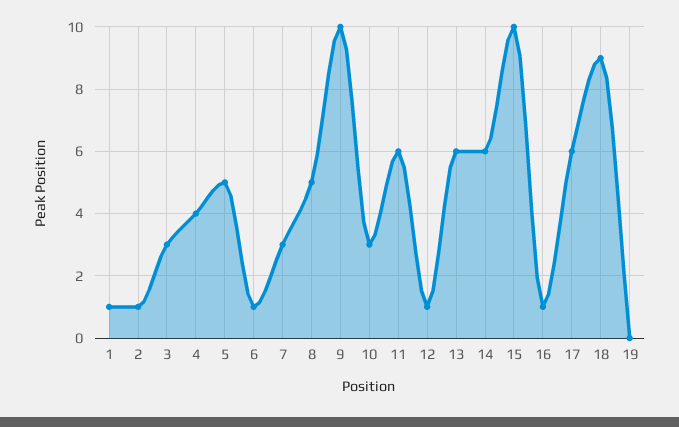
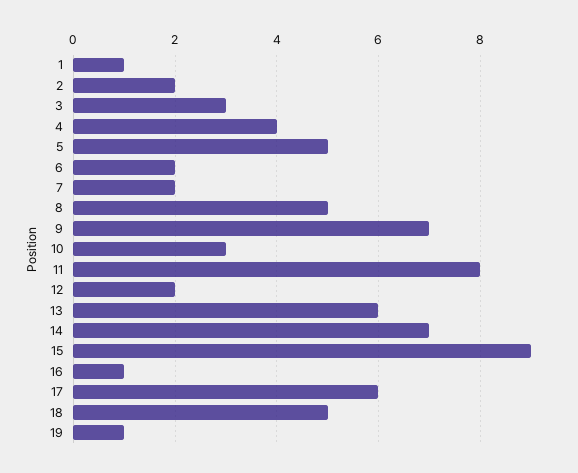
2: 1 -> 2
6: 1 -> 2
7: 3 -> 2
9: 10 -> 7
11: 6 -> 8
12: 1 -> 2
14: 6 -> 7
15: 10 -> 9
18: 9 -> 5
19: 0 -> 1

